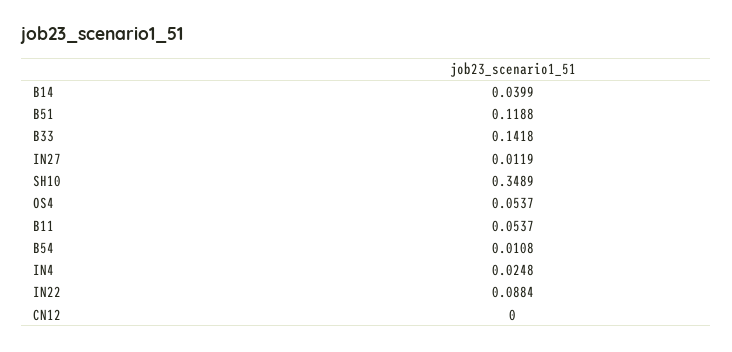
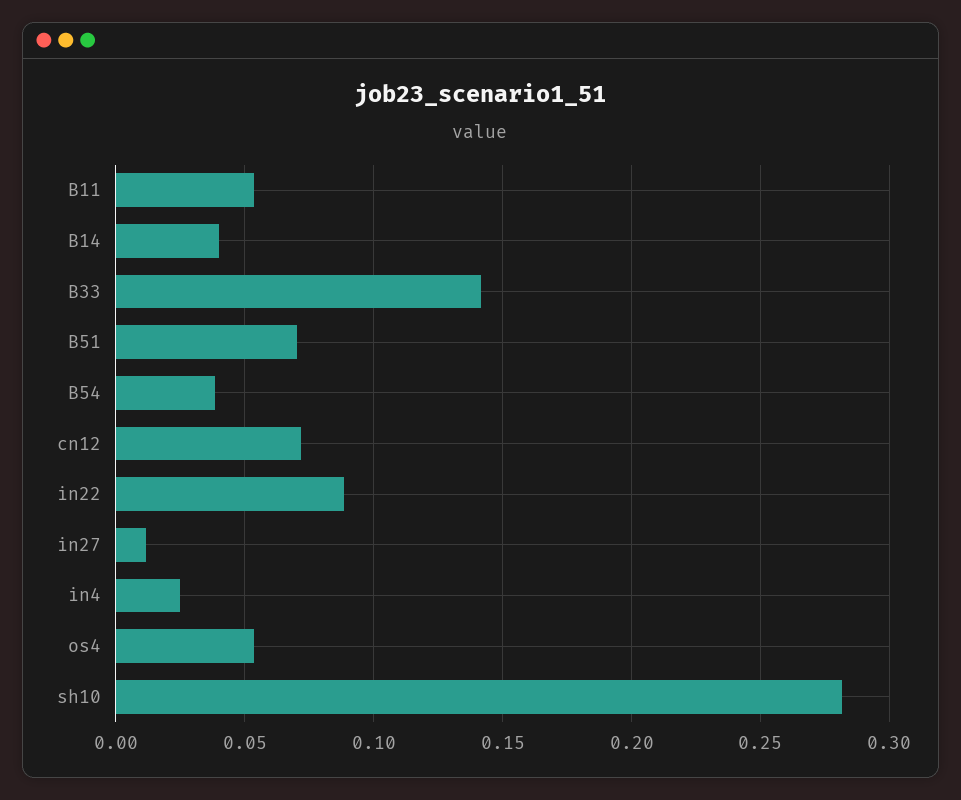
B51: 0.1188 -> 0.07
SH10: 0.3489 -> 0.28
B54: 0.0108 -> 0.04
CN12: 0 -> 0.07

